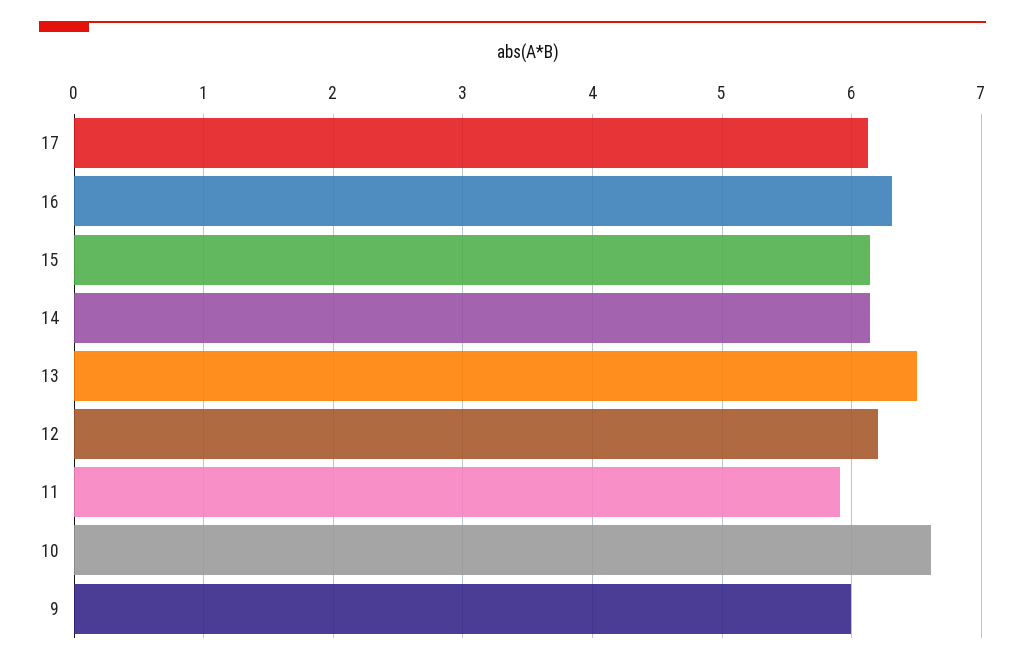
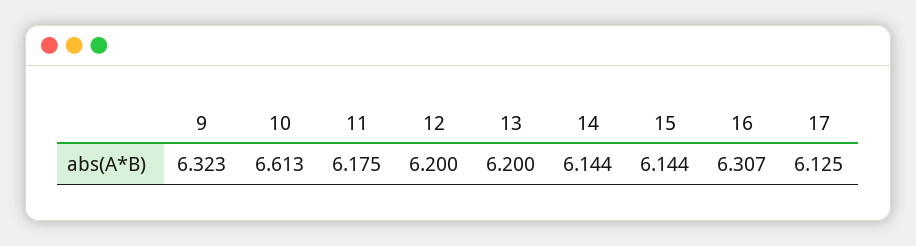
13: 6.5 -> 6.2
11: 5.9 -> 6.175
9: 6 -> 6.323

